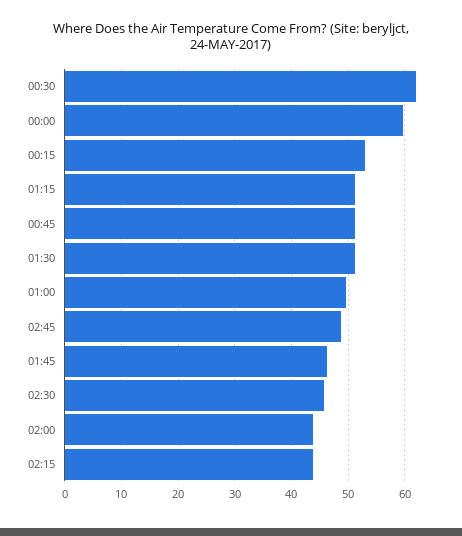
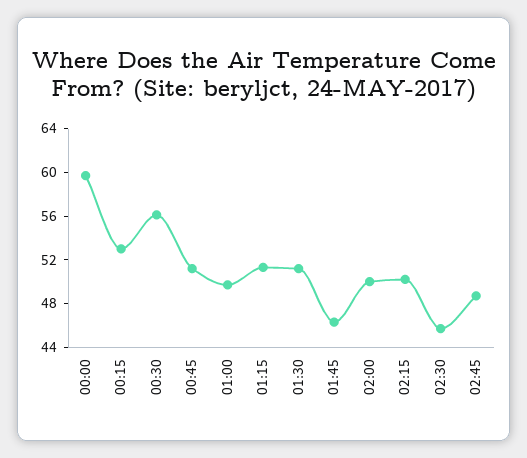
00:30: 62 -> 56
02:00: 44 -> 50
02:15: 44 -> 50

